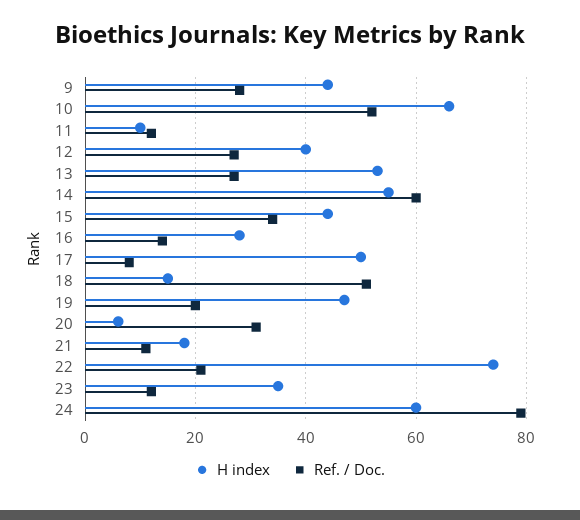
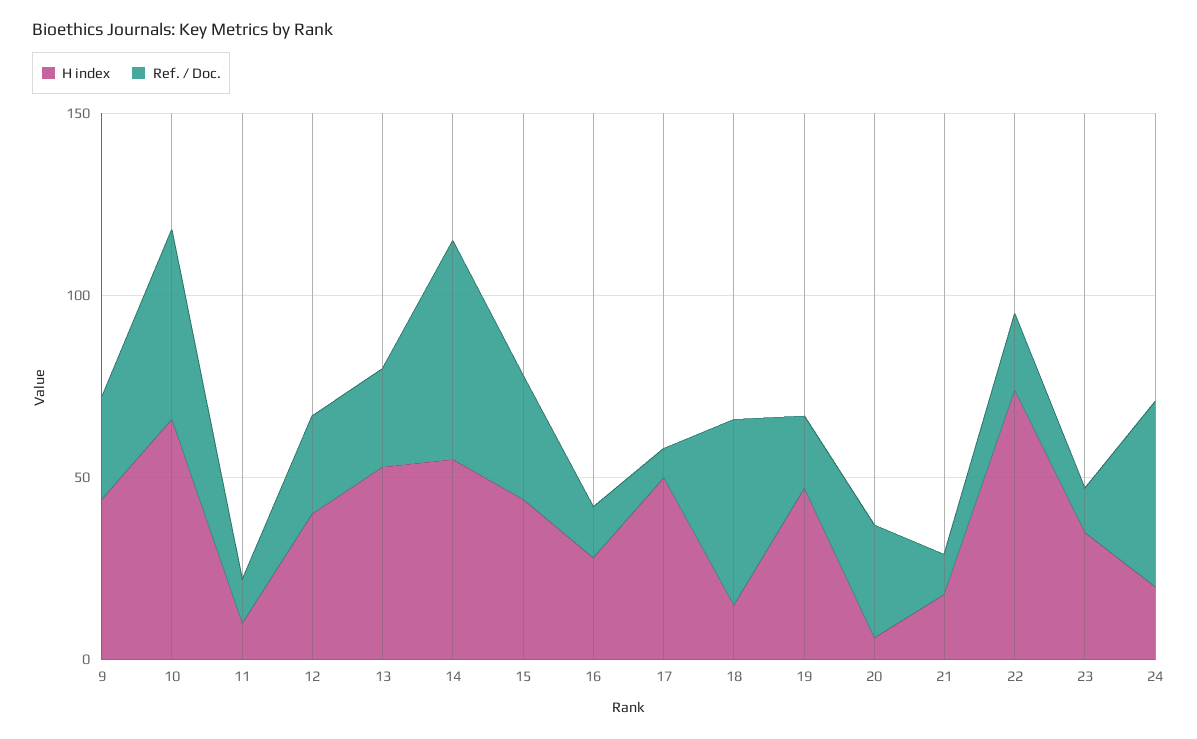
H index, 24: 60 -> 20
Ref. / Doc., 24: 80 -> 50

